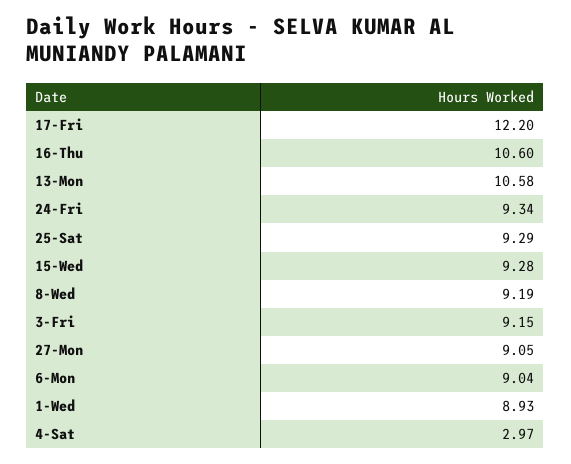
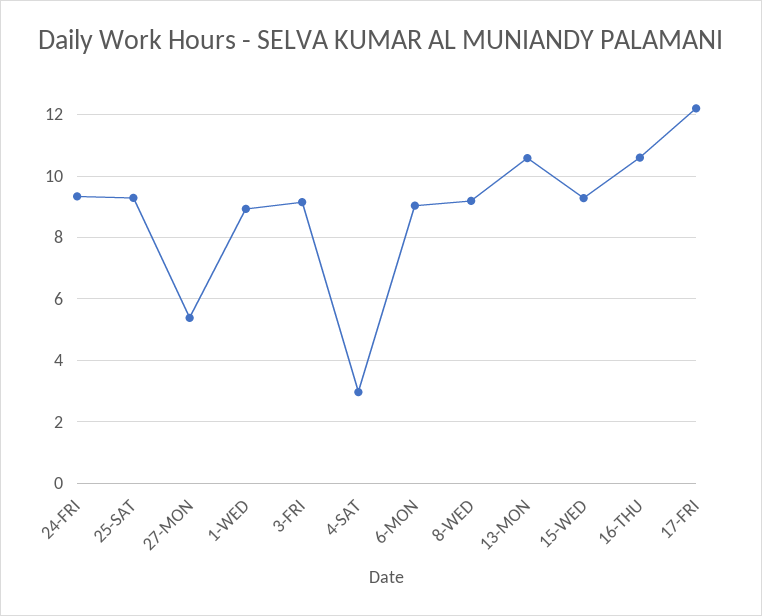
27-Mon: 9.05 -> 5.4

